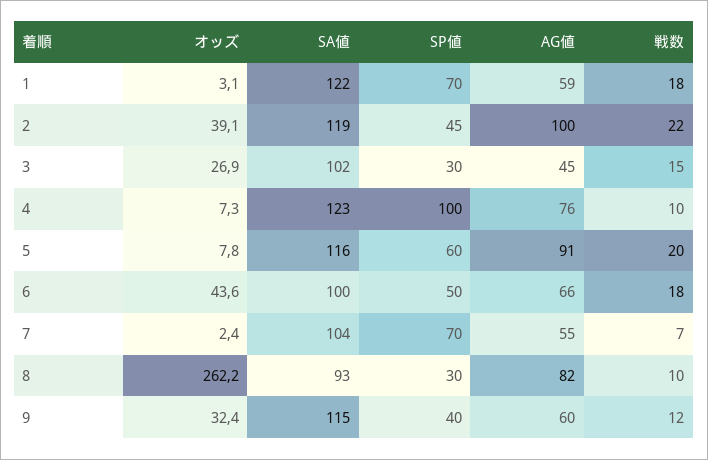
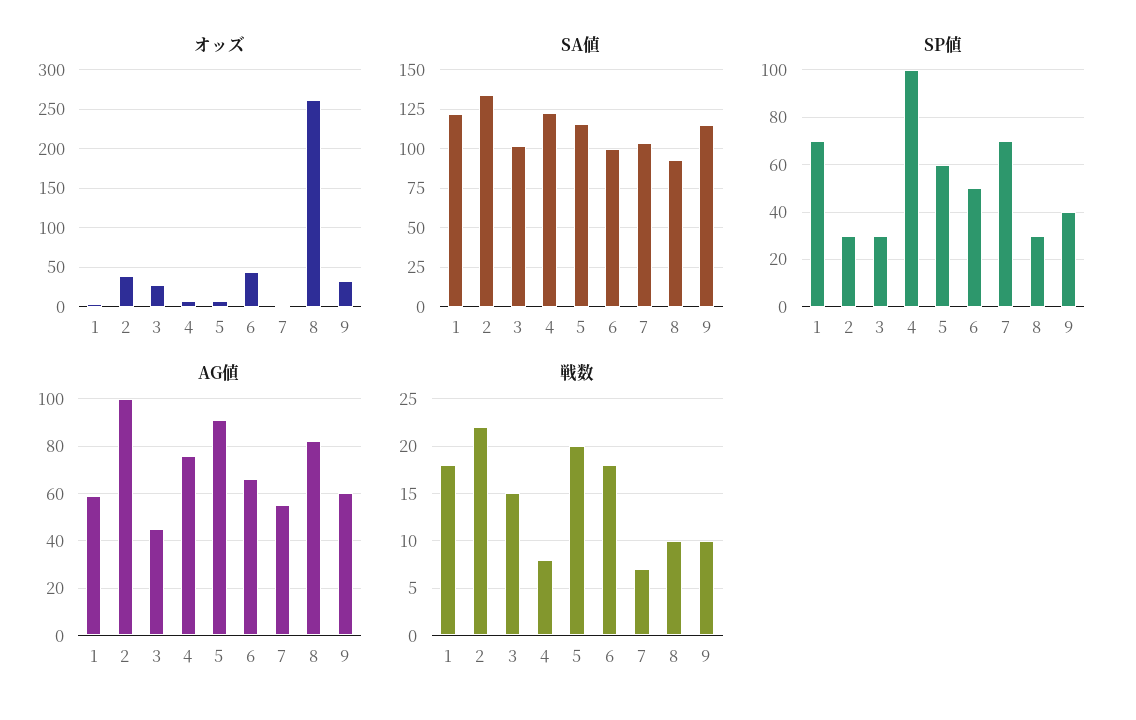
SA値, 2: 119 -> 135
SP値, 2: 45 -> 30
戦数, 4: 10 -> 8
戦数, 9: 12 -> 10

